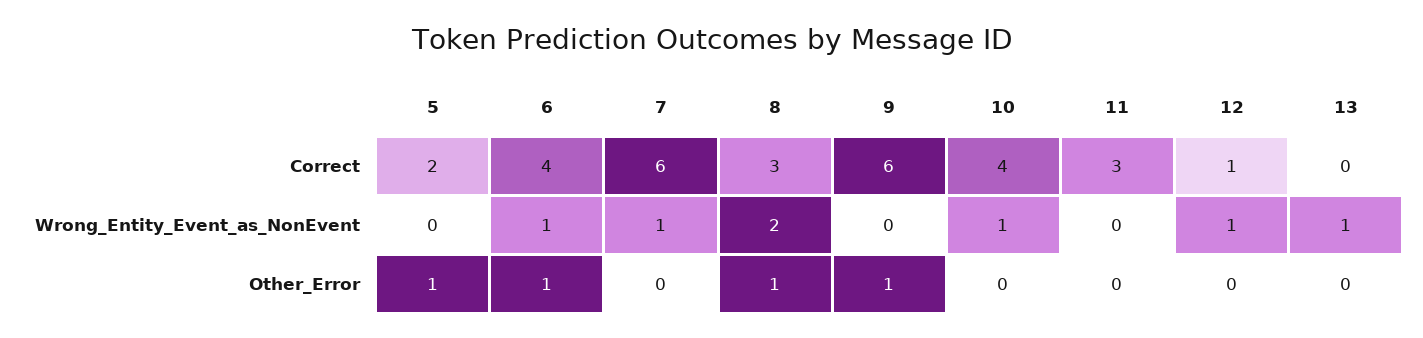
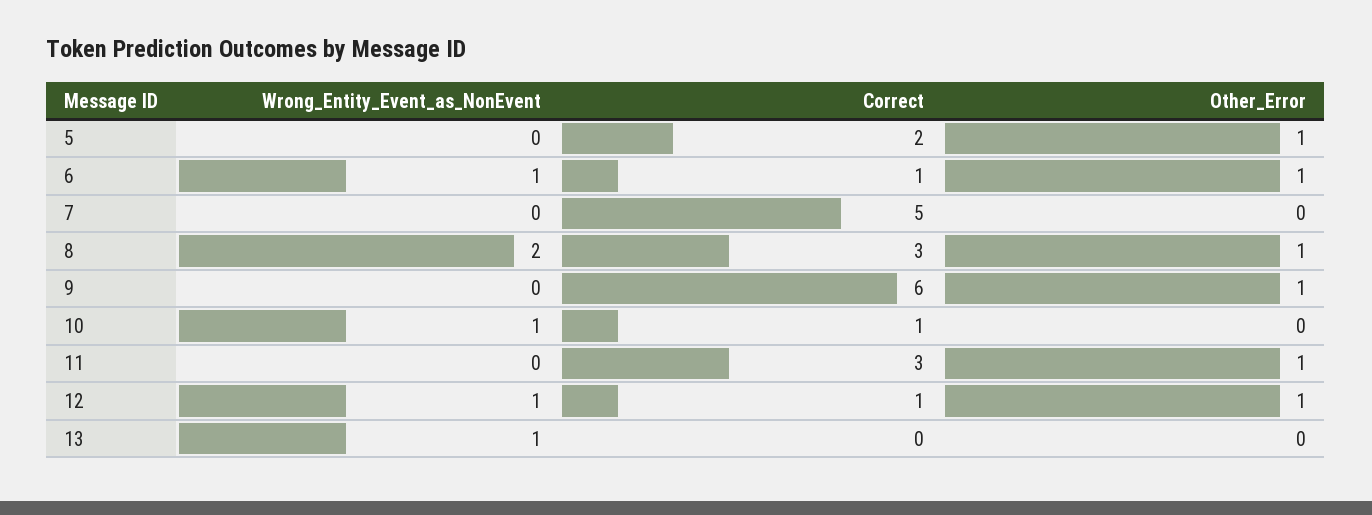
6, Correct: 4 -> 1
7, Correct: 6 -> 5
10, Correct: 4 -> 1
7, Wrong_Entity_Event_as_NonEvent: 1 -> 0
11, Other_Error: 0 -> 1
12, Other_Error: 0 -> 1

